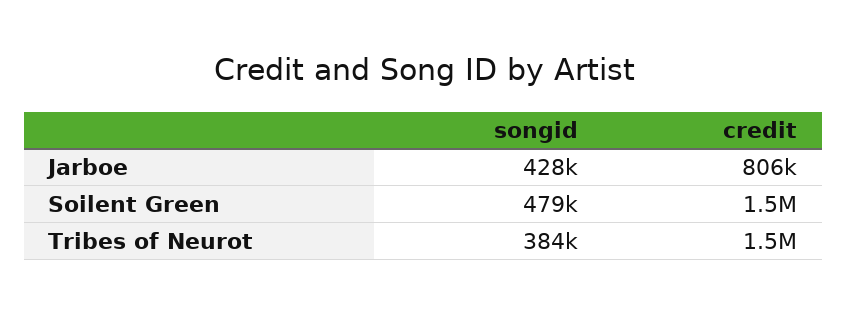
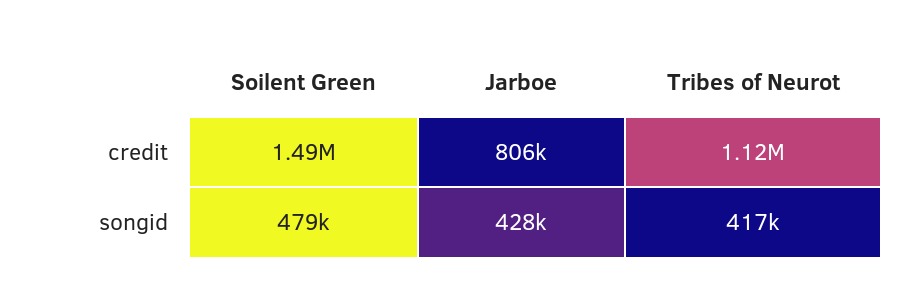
songid, Tribes of Neurot: 384000 -> 417000
credit, Tribes of Neurot: 1500000 -> 1120000

